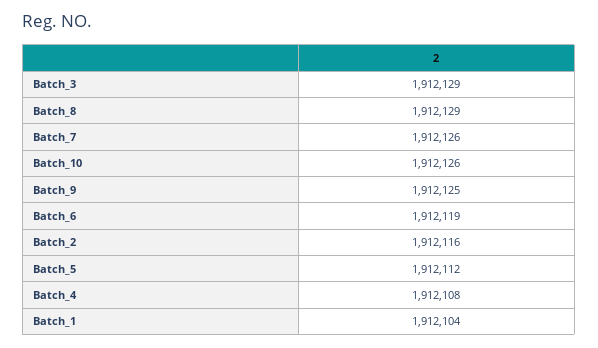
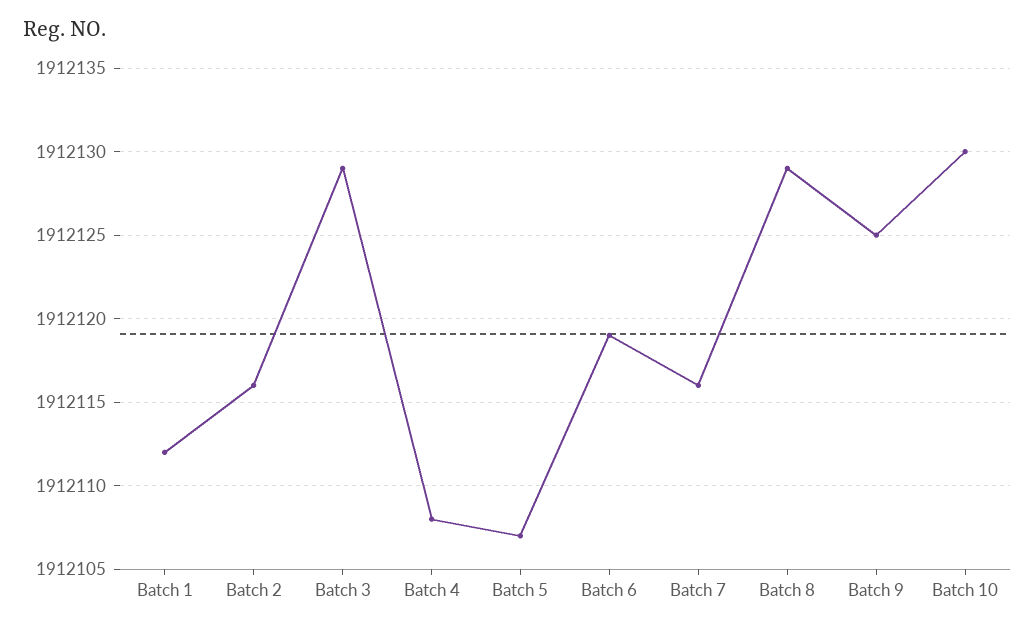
Batch_7: 1912126 -> 1912116
Batch_10: 1912126 -> 1912130
Batch_5: 1912112 -> 1912107
Batch_1: 1912104 -> 1912112

